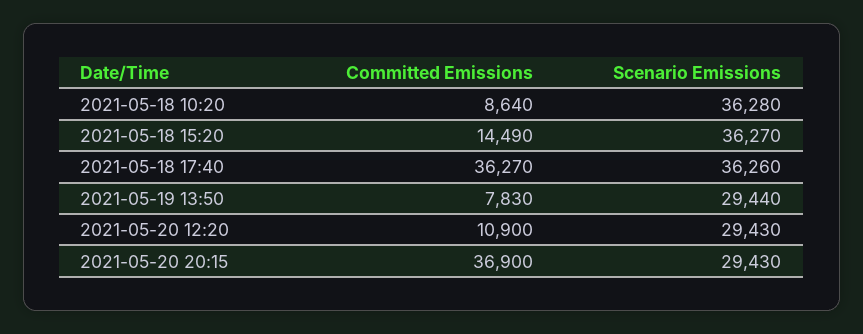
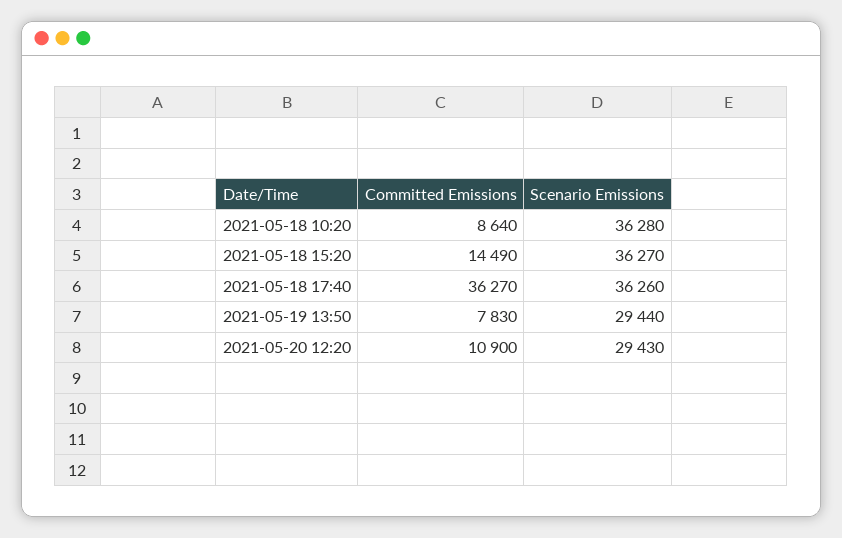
Committed Emissions, 2021-05-20 20:15: 36900 -> none
Scenario Emissions, 2021-05-20 20:15: 29430 -> none

